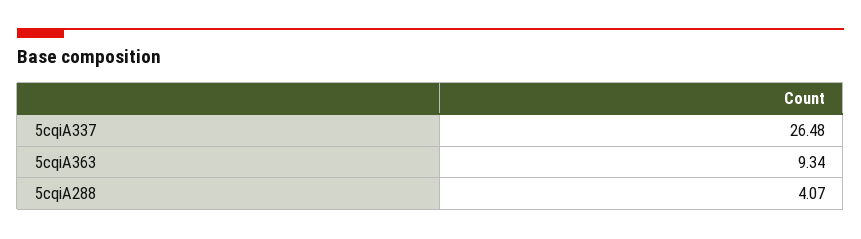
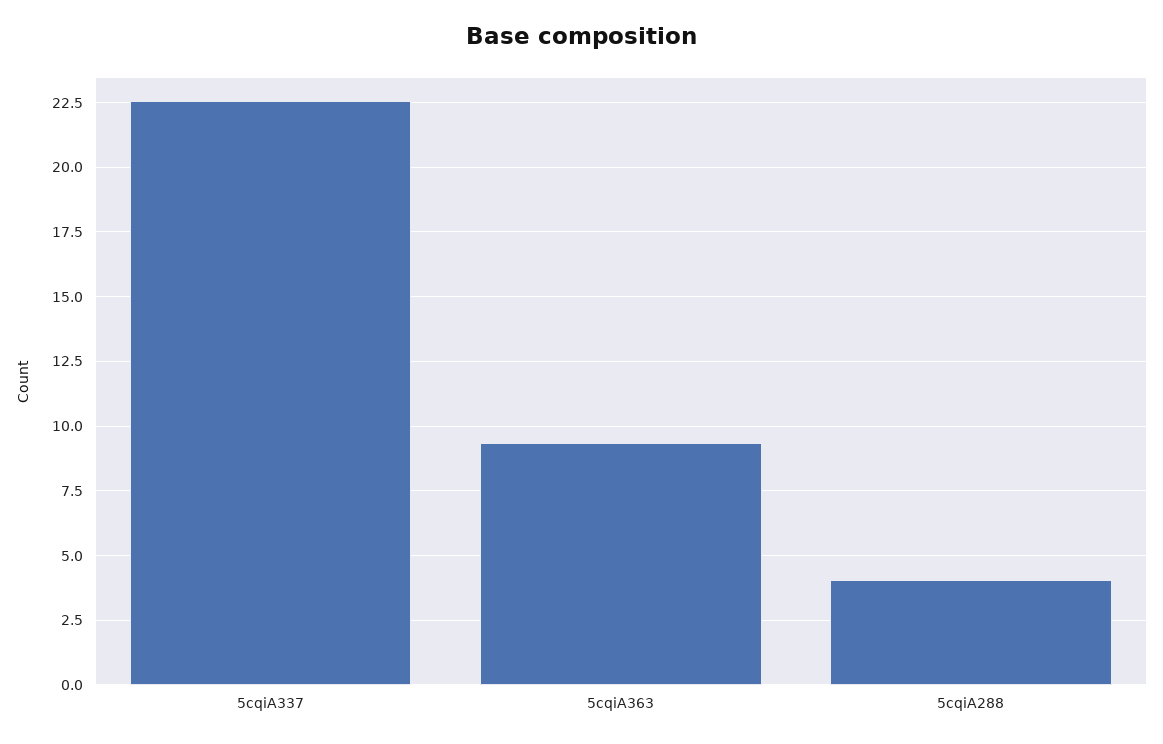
5cqiA337: 26.48 -> 22.5

